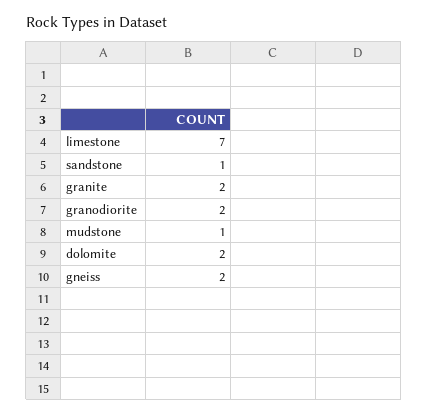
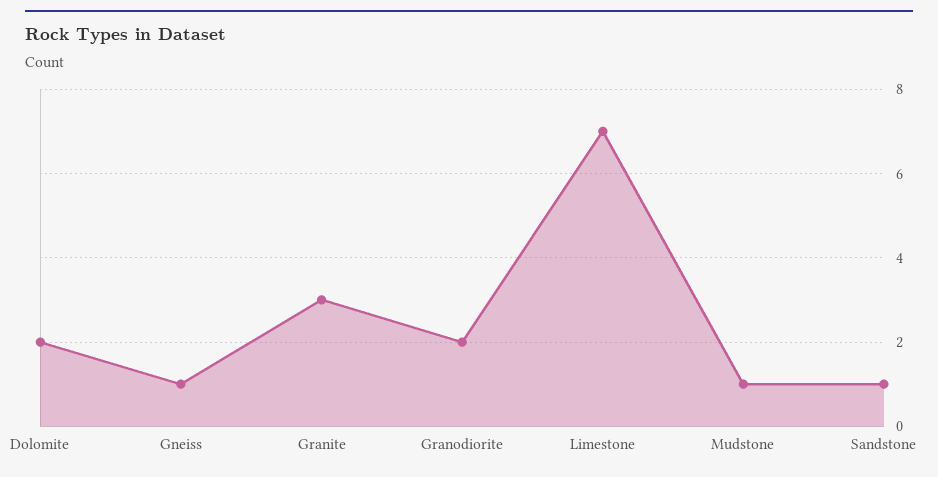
granite: 2 -> 3
gneiss: 2 -> 1

